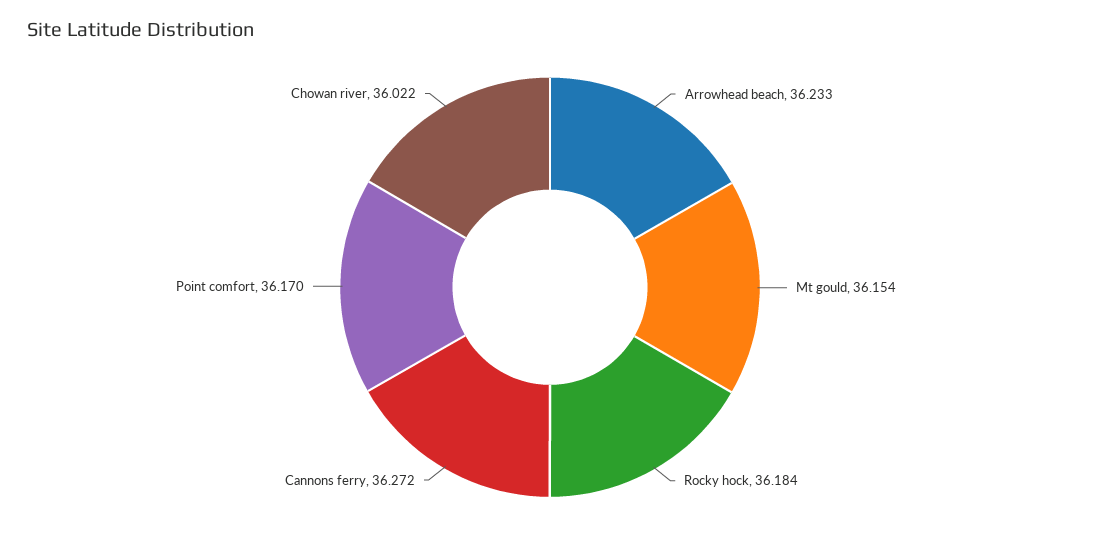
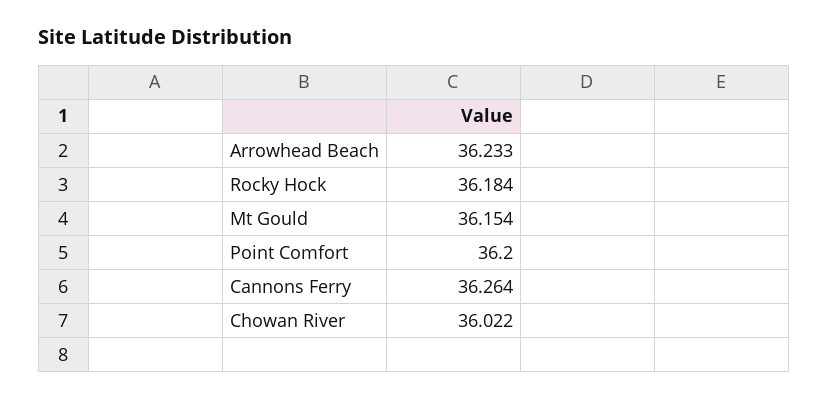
Cannons ferry: 36.272 -> 36.264
Point comfort: 36.17 -> 36.2

